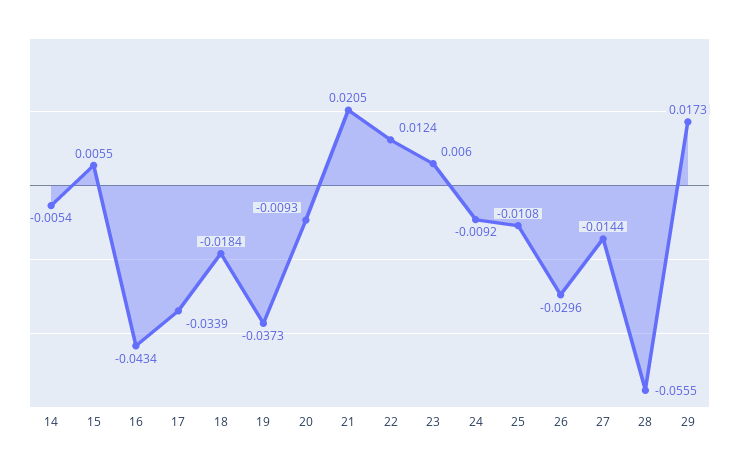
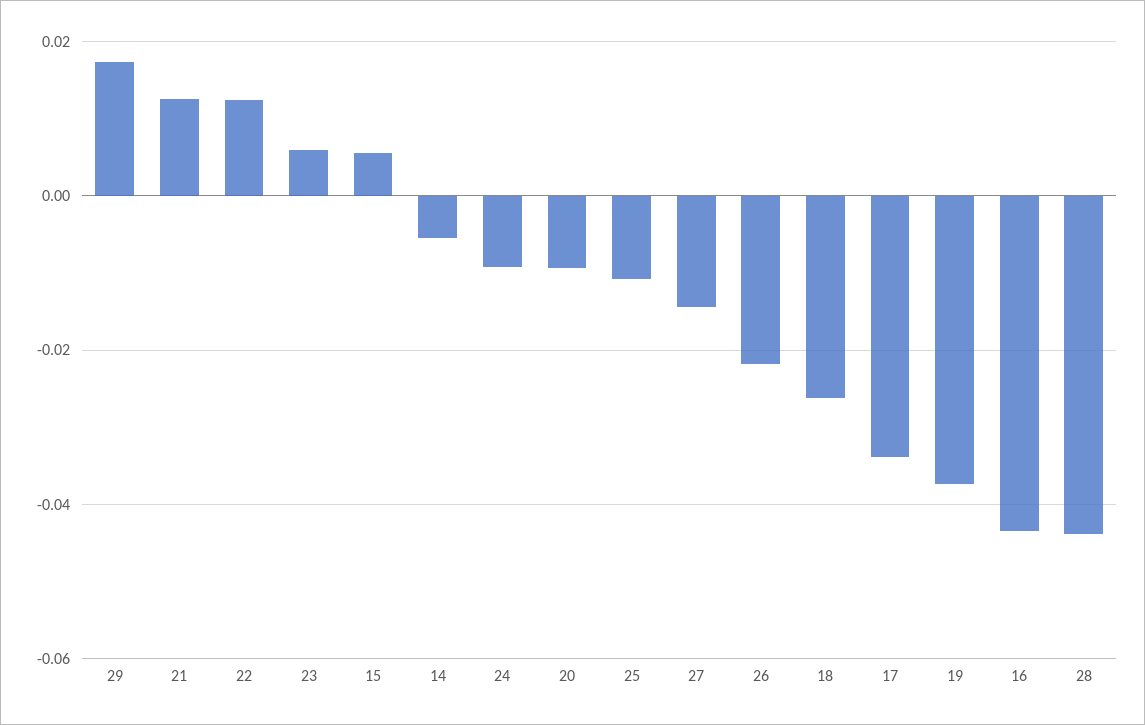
18: -0.0184 -> -0.026
21: 0.0205 -> 0.012
26: -0.0296 -> -0.022
28: -0.0555 -> -0.044

